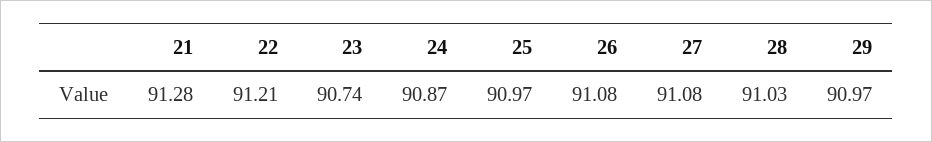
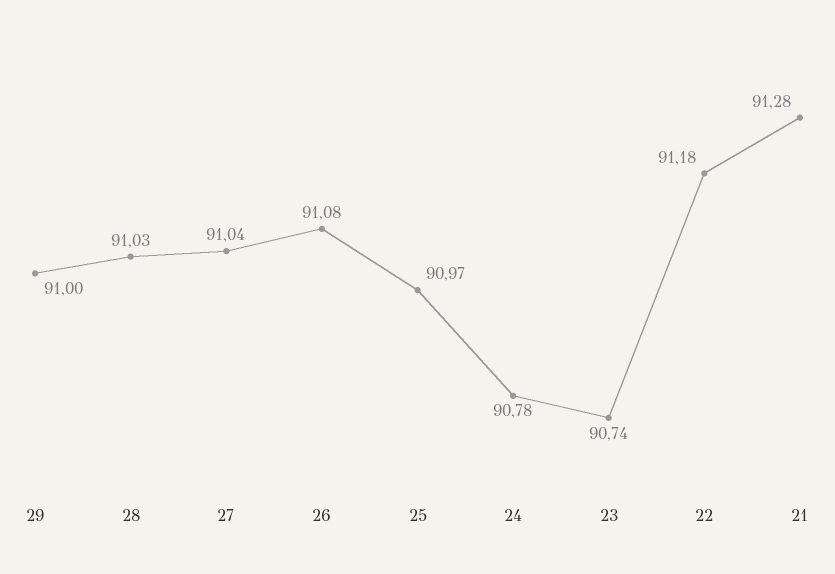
22: 91.21 -> 91.18
24: 90.87 -> 90.78
27: 91.08 -> 91.04
29: 90.97 -> 91

